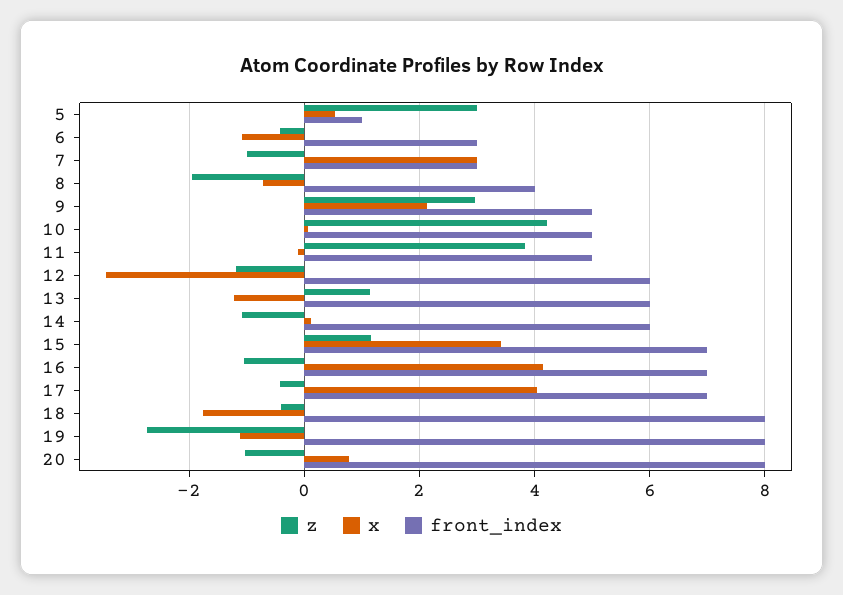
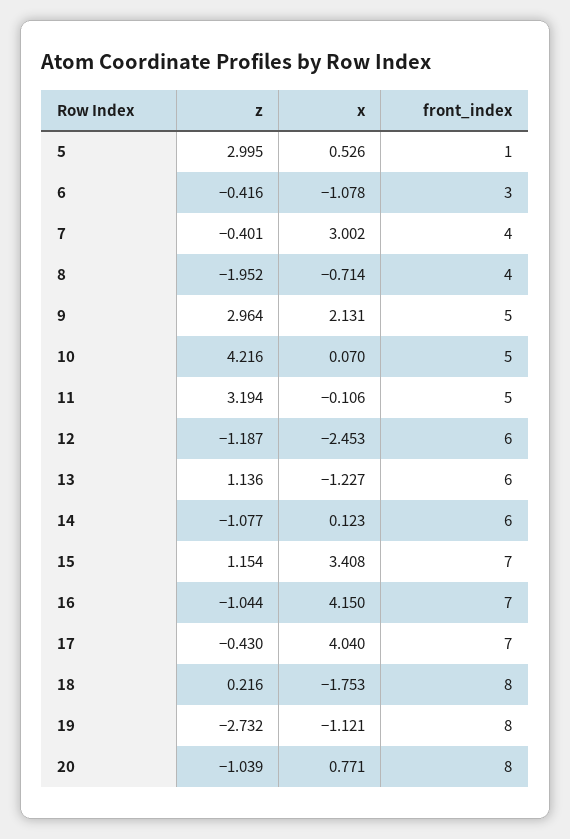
z, 7: -1 -> -0.401
front_index, 7: 3 -> 4
z, 11: 3.8 -> 3.194
x, 12: -3.4 -> -2.453
z, 18: -0.4 -> 0.216

